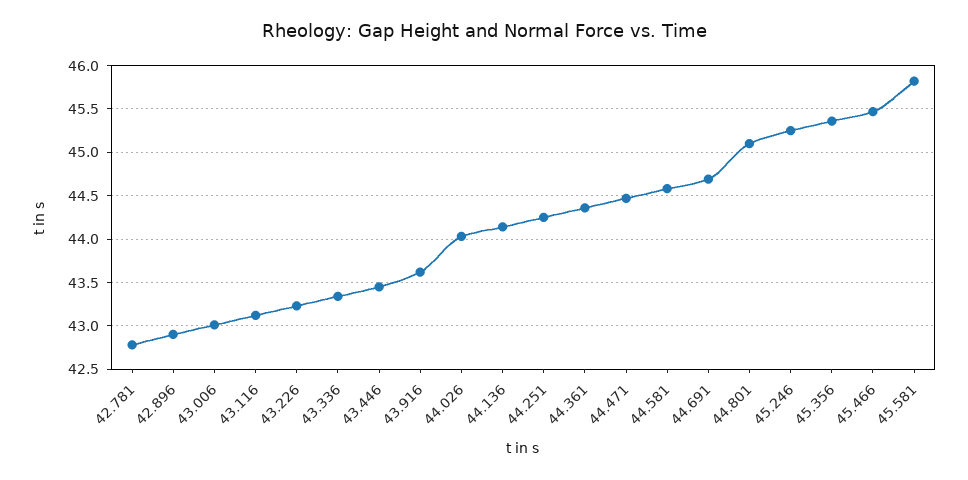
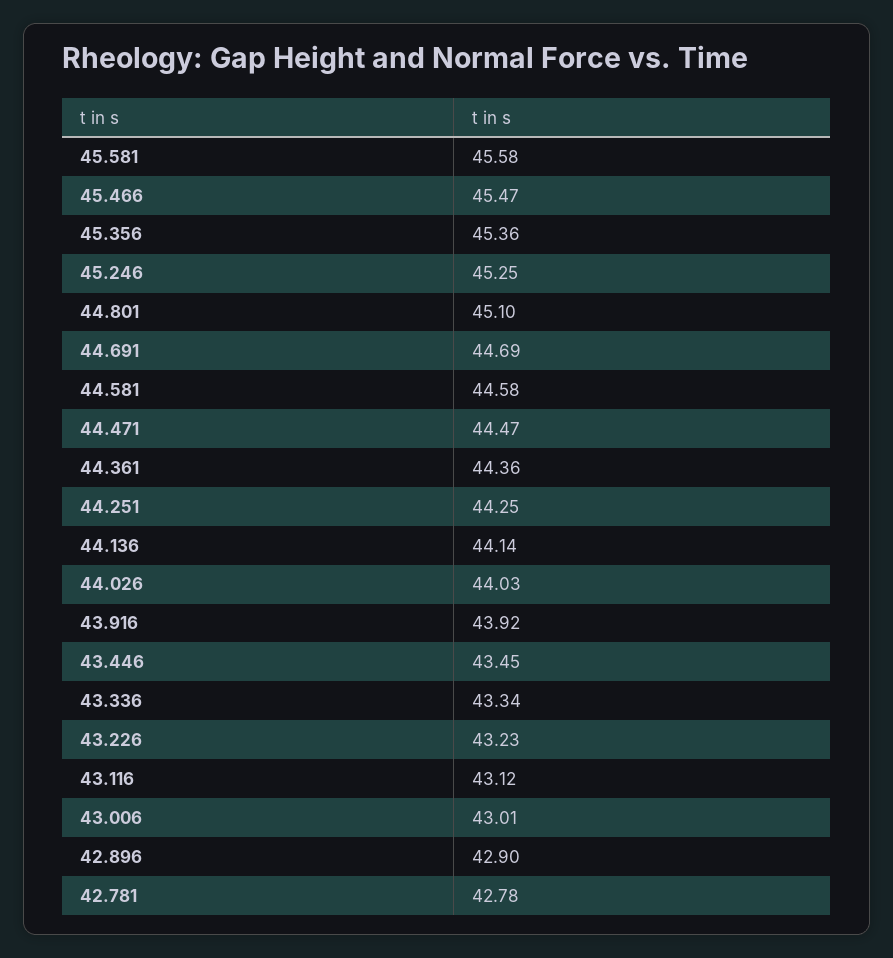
43.916: 43.6 -> 43.92
45.581: 45.8 -> 45.58

